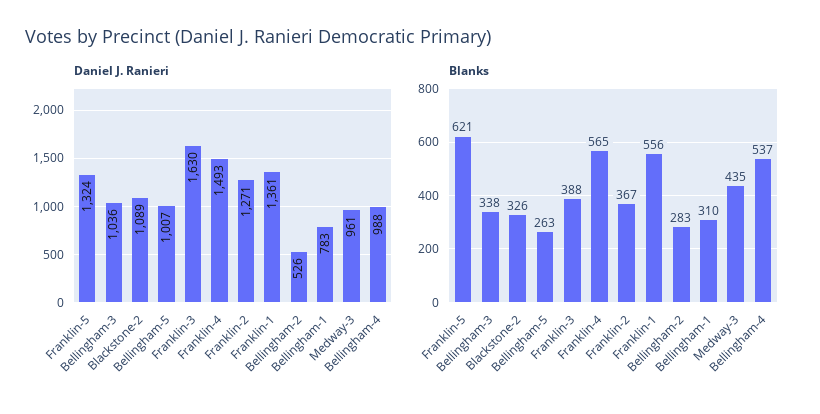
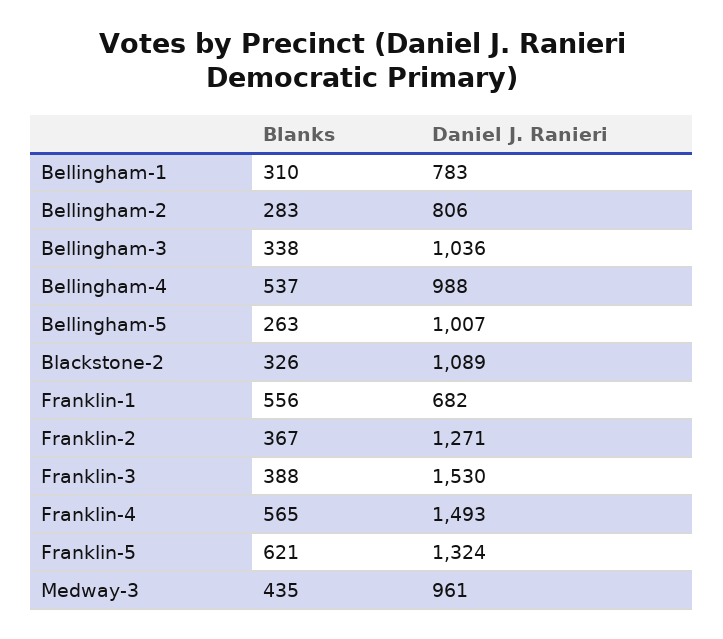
Daniel J. Ranieri, Franklin-3: 1630 -> 1530
Daniel J. Ranieri, Franklin-1: 1361 -> 682
Daniel J. Ranieri, Bellingham-2: 526 -> 806

